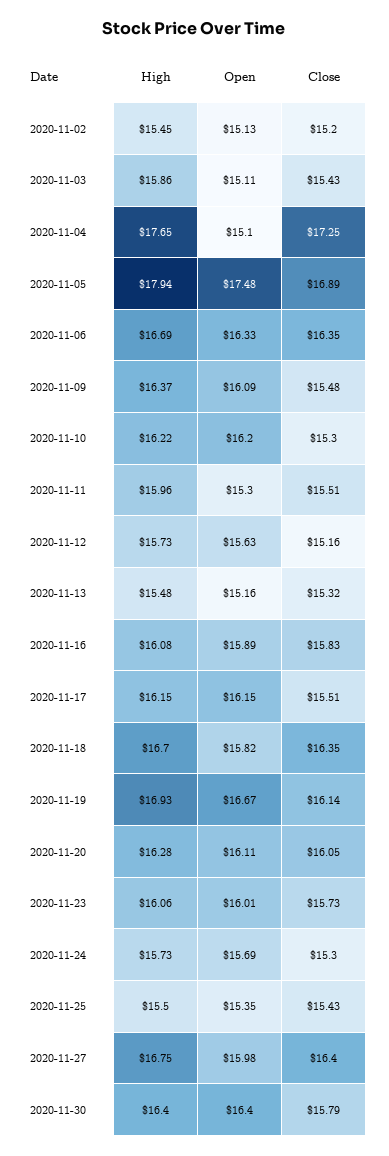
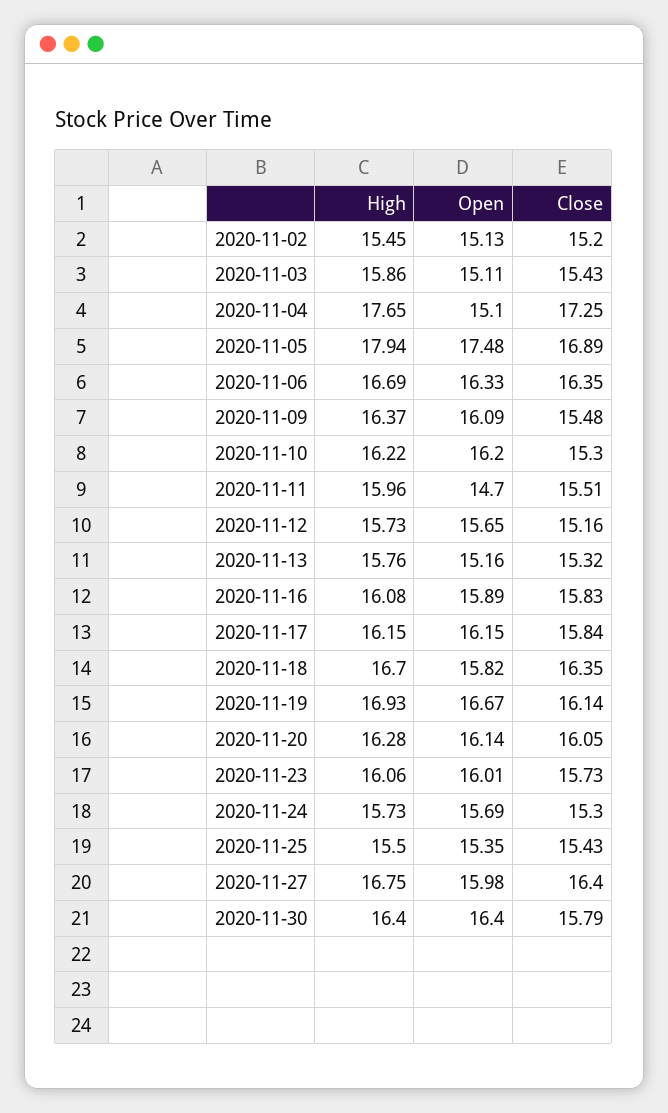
Open, 2020-11-11: 15.3 -> 14.7
Open, 2020-11-12: 15.63 -> 15.65
High, 2020-11-13: 15.48 -> 15.76
Close, 2020-11-17: 15.51 -> 15.84
Open, 2020-11-20: 16.11 -> 16.14

